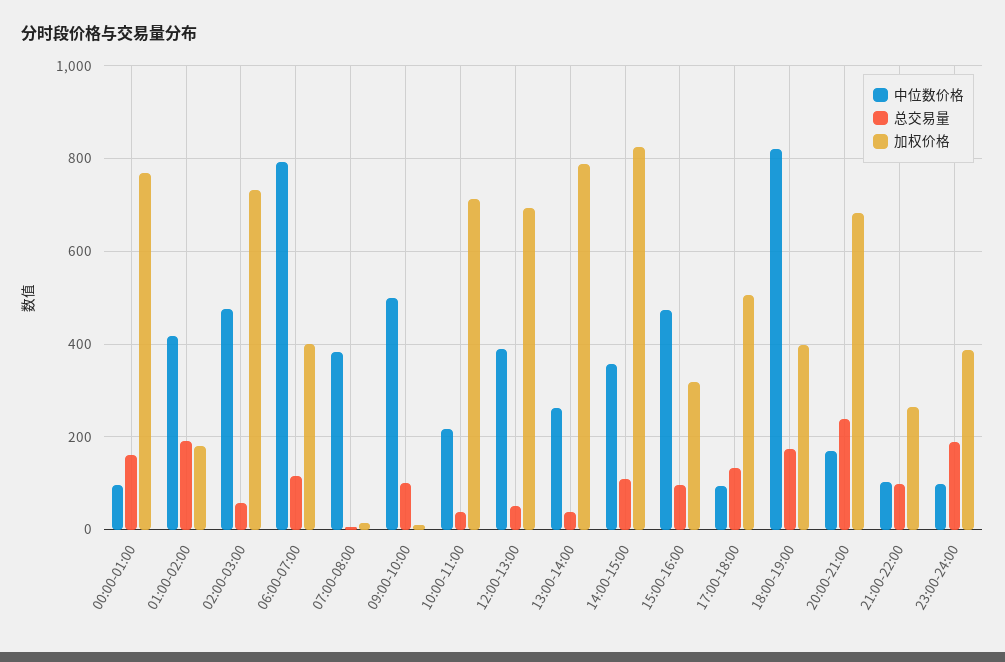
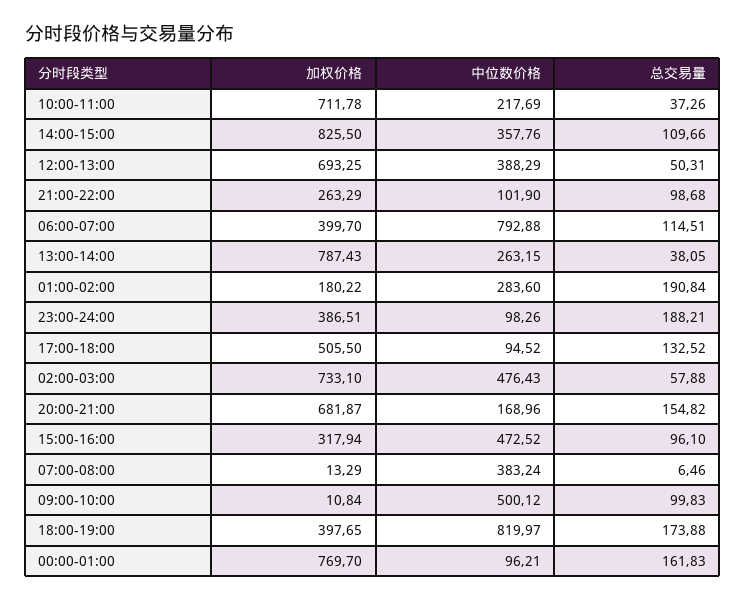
中位数价格, 01:00-02:00: 420 -> 283.6
总交易量, 20:00-21:00: 240 -> 154.82

